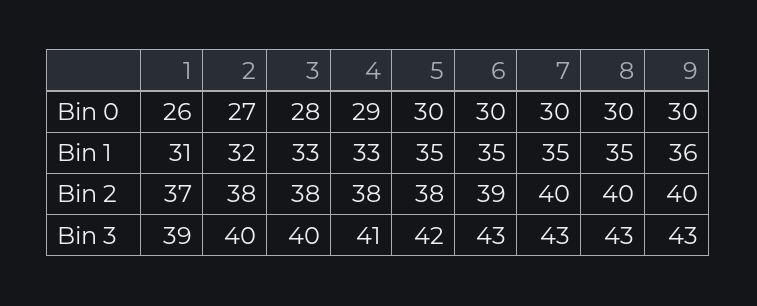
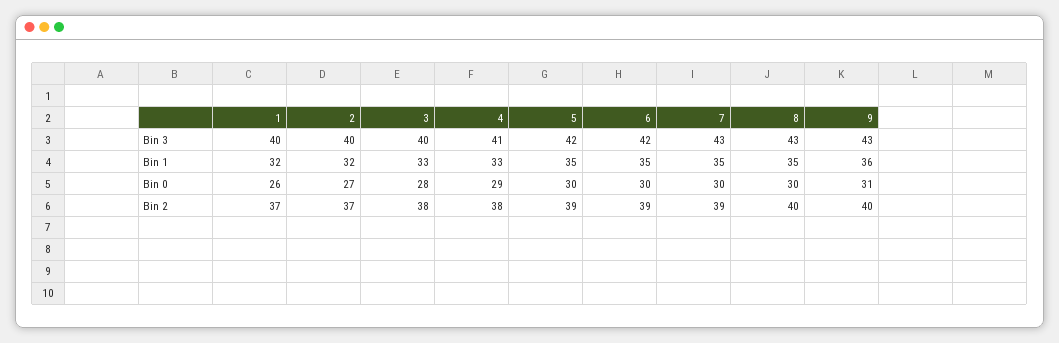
9, Bin 0: 30 -> 31
1, Bin 1: 31 -> 32
2, Bin 2: 38 -> 37
5, Bin 2: 38 -> 39
7, Bin 2: 40 -> 39
1, Bin 3: 39 -> 40
6, Bin 3: 43 -> 42

